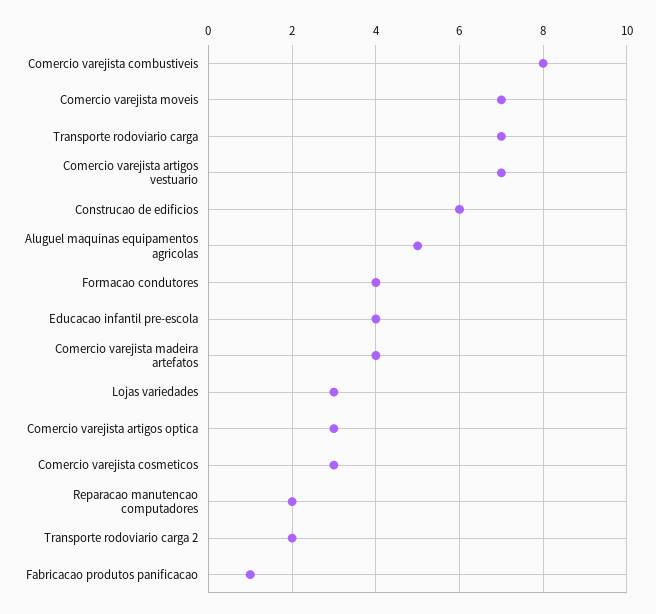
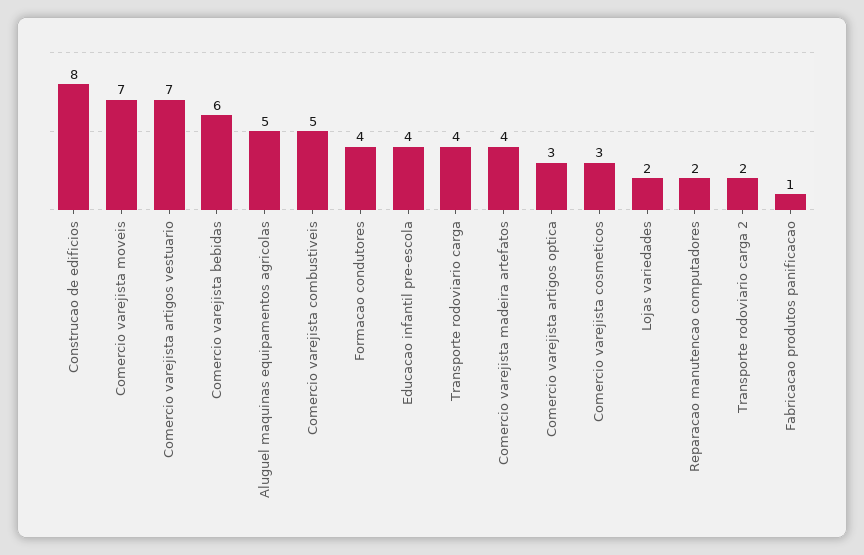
Comercio varejista combustiveis: 8 -> 5
Transporte rodoviario carga: 7 -> 4
Construcao de edificios: 6 -> 8
Lojas variedades: 3 -> 2
Comercio varejista bebidas: none -> 6

